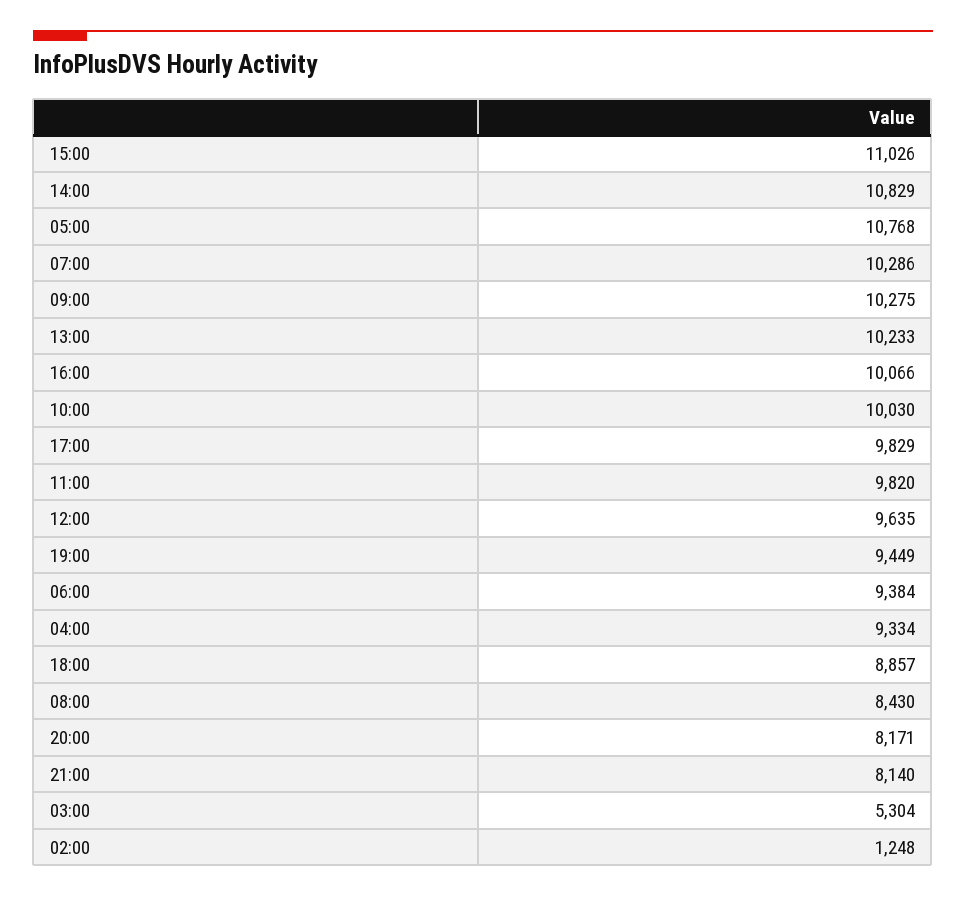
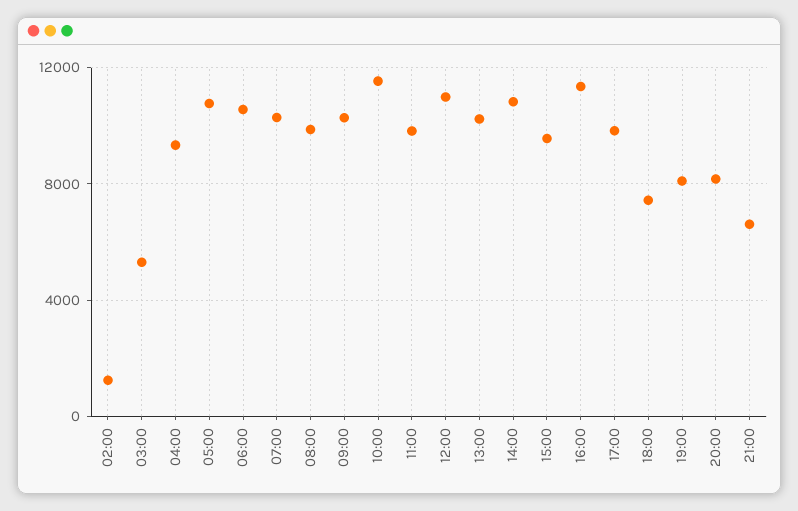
15:00: 11026 -> 9500
16:00: 10066 -> 11500
10:00: 10030 -> 11500
12:00: 9635 -> 11000
19:00: 9449 -> 8000
06:00: 9384 -> 10500
18:00: 8857 -> 7500
08:00: 8430 -> 10000
21:00: 8140 -> 6500

